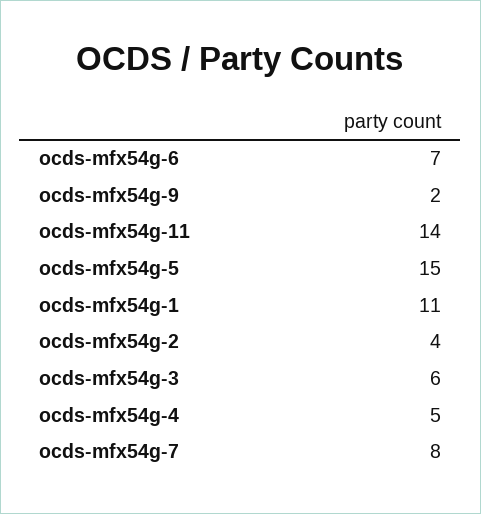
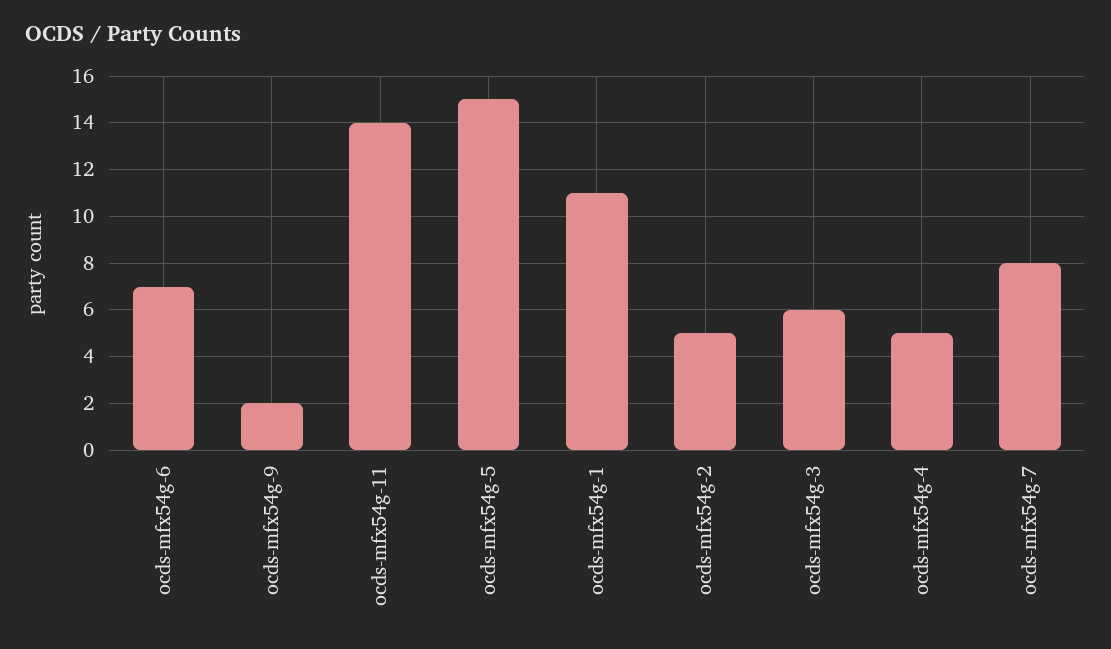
ocds-mfx54g-2: 4 -> 5

